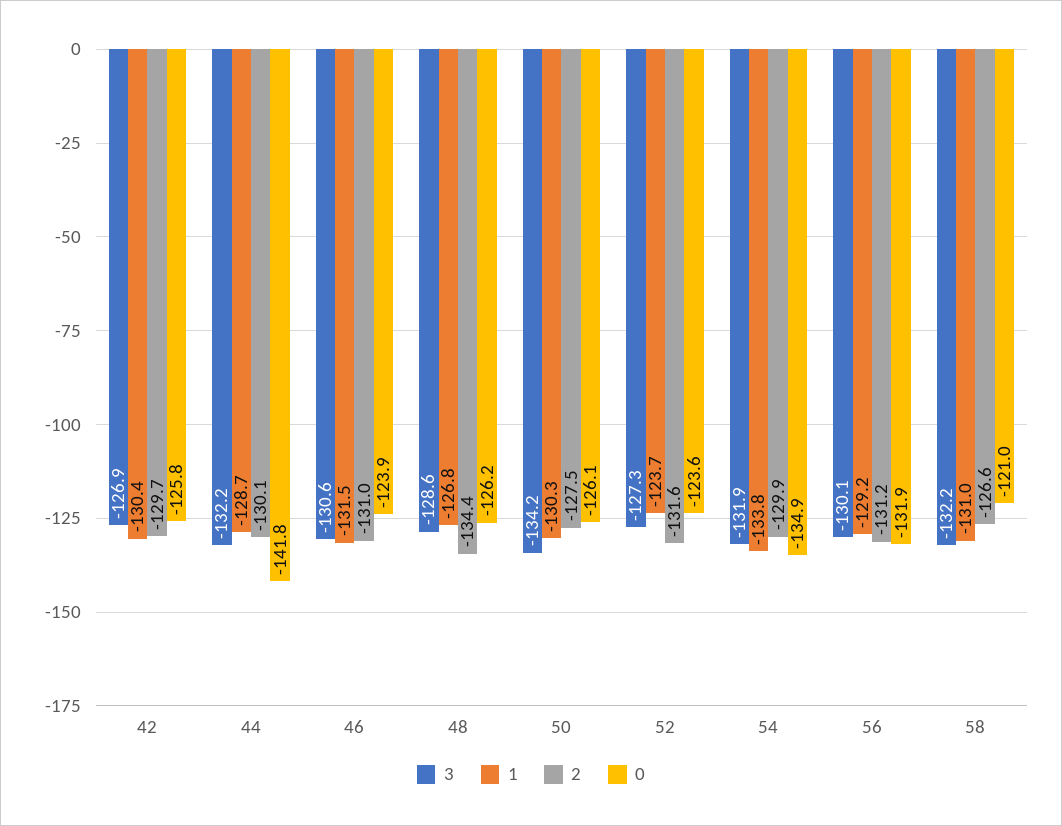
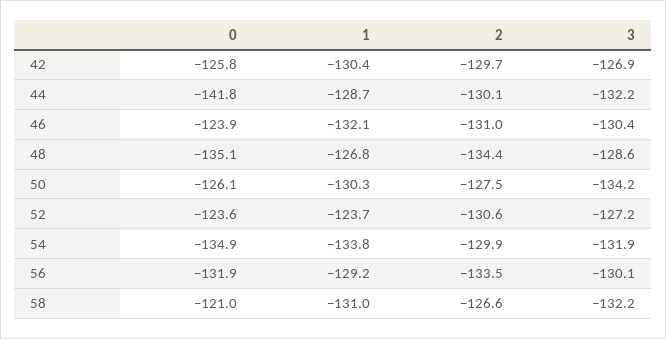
3, 46: -130.6 -> -130.4
1, 46: -131.5 -> -132.1
0, 48: -126.2 -> -135.1
3, 52: -127.3 -> -127.2
2, 52: -131.6 -> -130.6
2, 56: -131.2 -> -133.5

